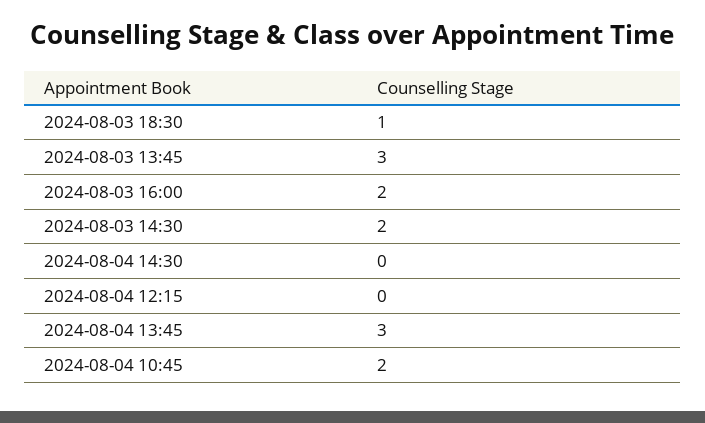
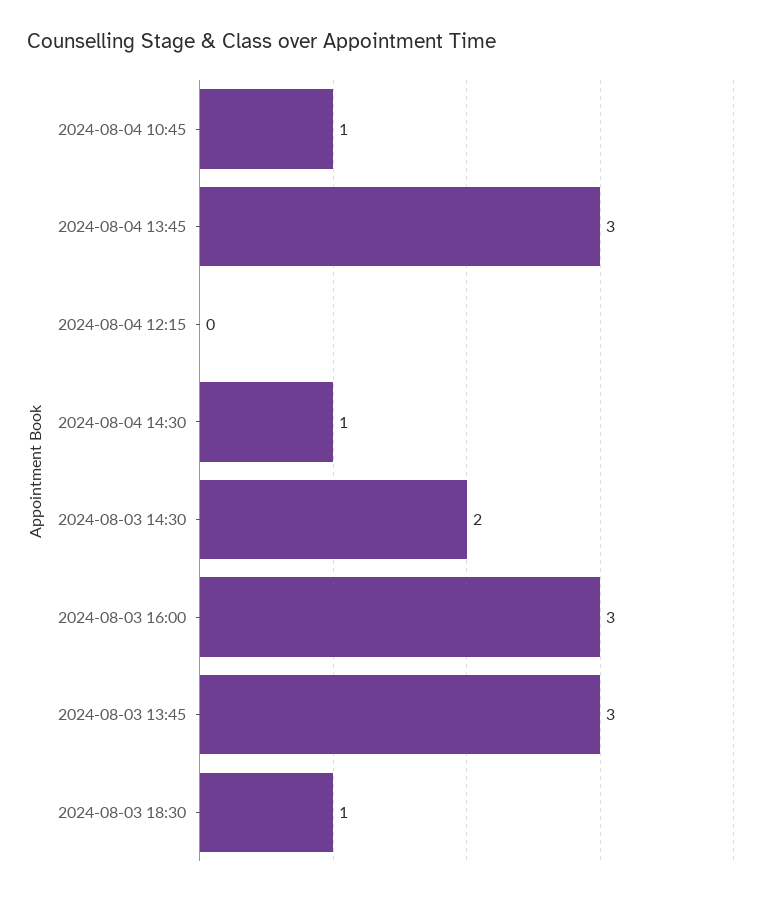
2024-08-03 16:00: 2 -> 3
2024-08-04 14:30: 0 -> 1
2024-08-04 10:45: 2 -> 1

